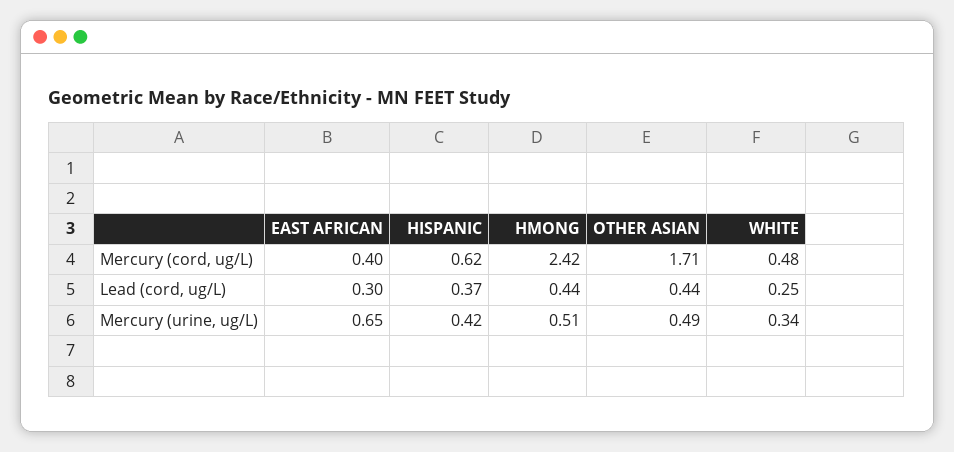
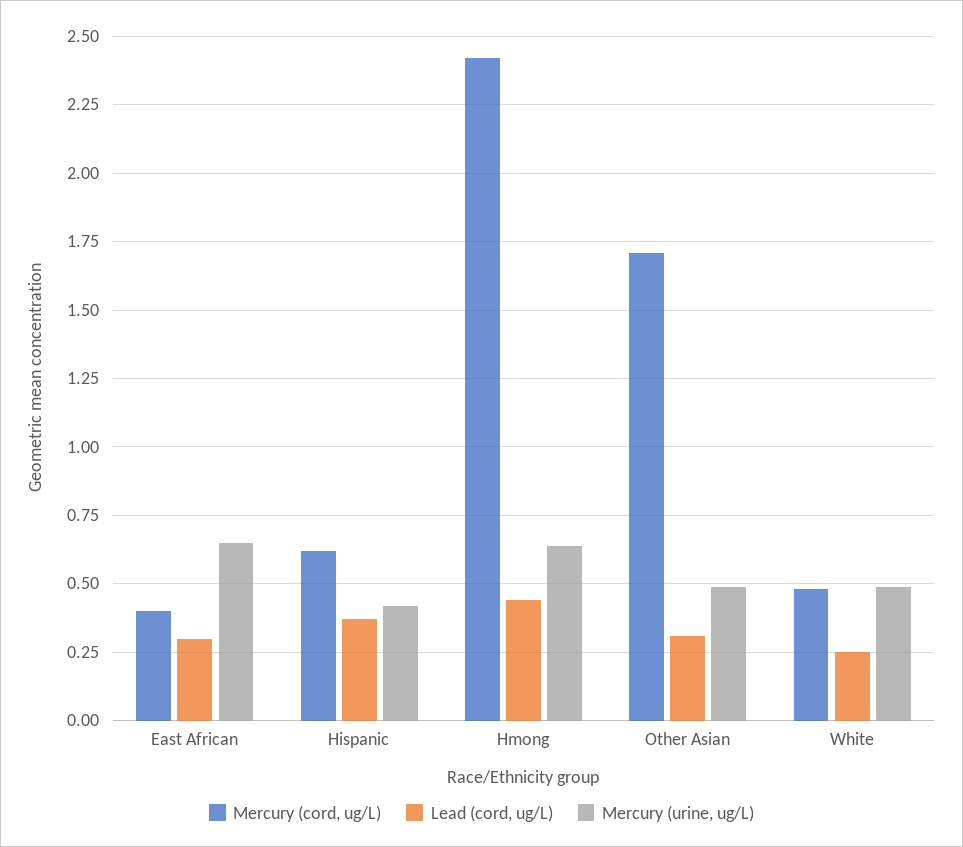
Lead (cord, ug/L), OTHER ASIAN: 0.44 -> 0.3
Mercury (urine, ug/L), HMONG: 0.51 -> 0.65
Mercury (urine, ug/L), WHITE: 0.34 -> 0.5

